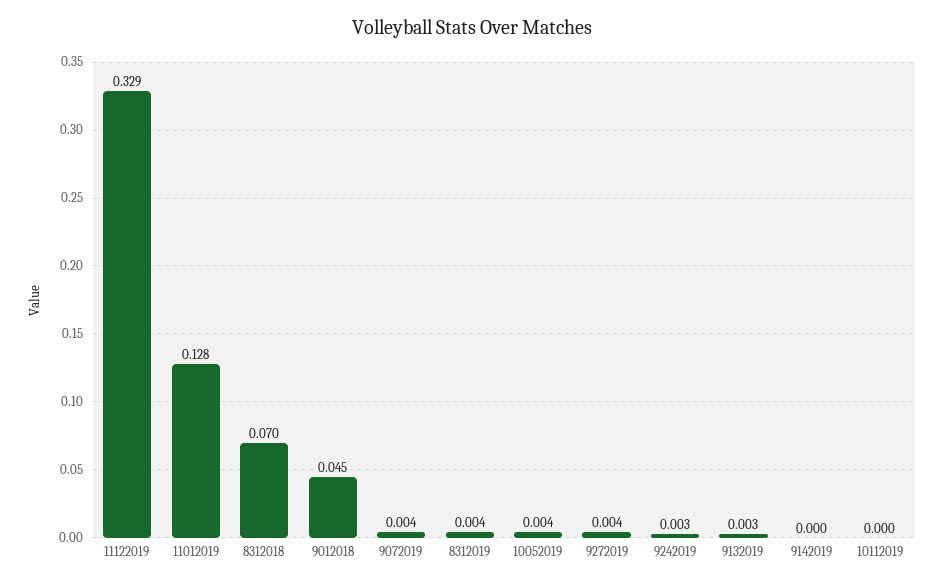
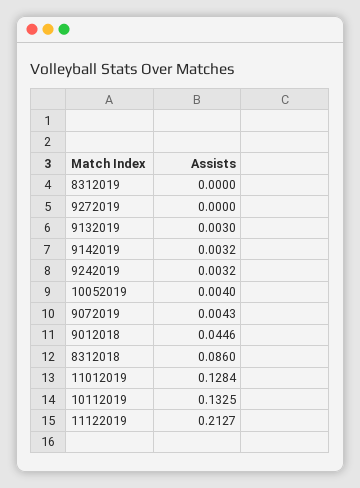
11122019: 0.329 -> 0.2127
8312018: 0.07 -> 0.086
8312019: 0.004 -> 0
9272019: 0.004 -> 0
9142019: 0 -> 0.0032
10112019: 0 -> 0.1325

